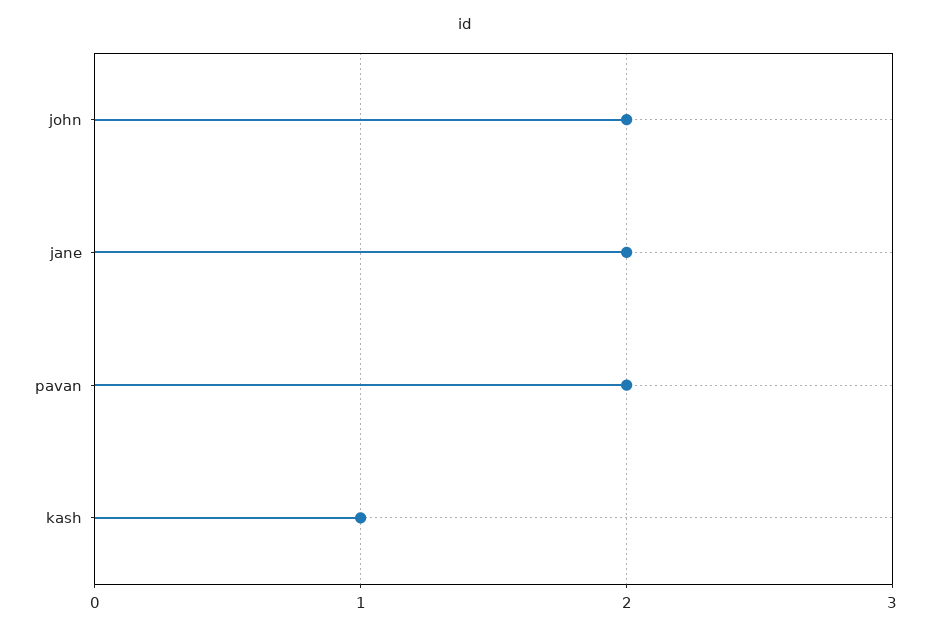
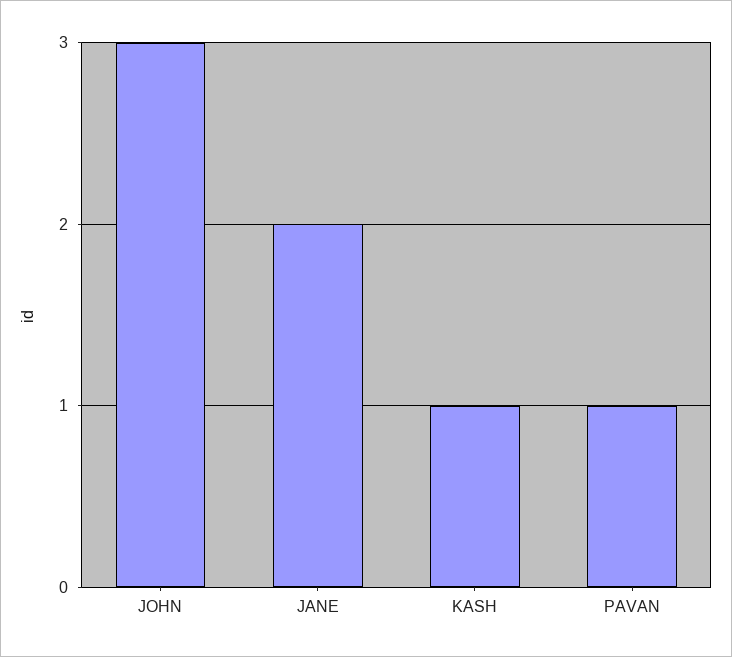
john: 2 -> 3
pavan: 2 -> 1

